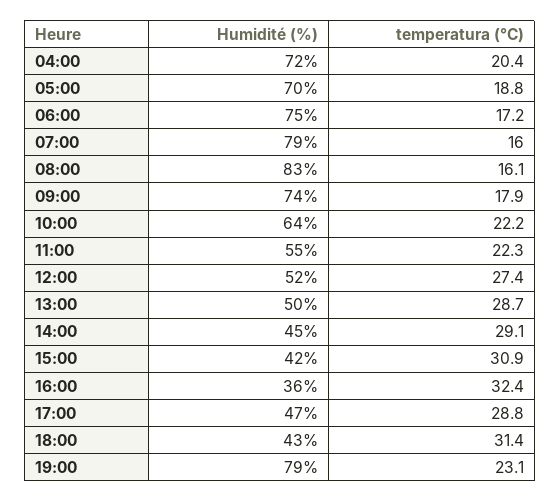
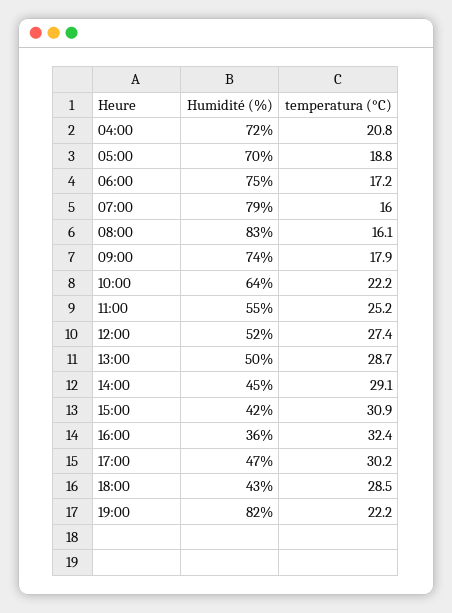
temperatura (°C), 04:00: 20.4 -> 20.8
temperatura (°C), 11:00: 22.3 -> 25.2
temperatura (°C), 17:00: 28.8 -> 30.2
temperatura (°C), 18:00: 31.4 -> 28.5
Humidité (%), 19:00: 79 -> 82
temperatura (°C), 19:00: 23.1 -> 22.2

